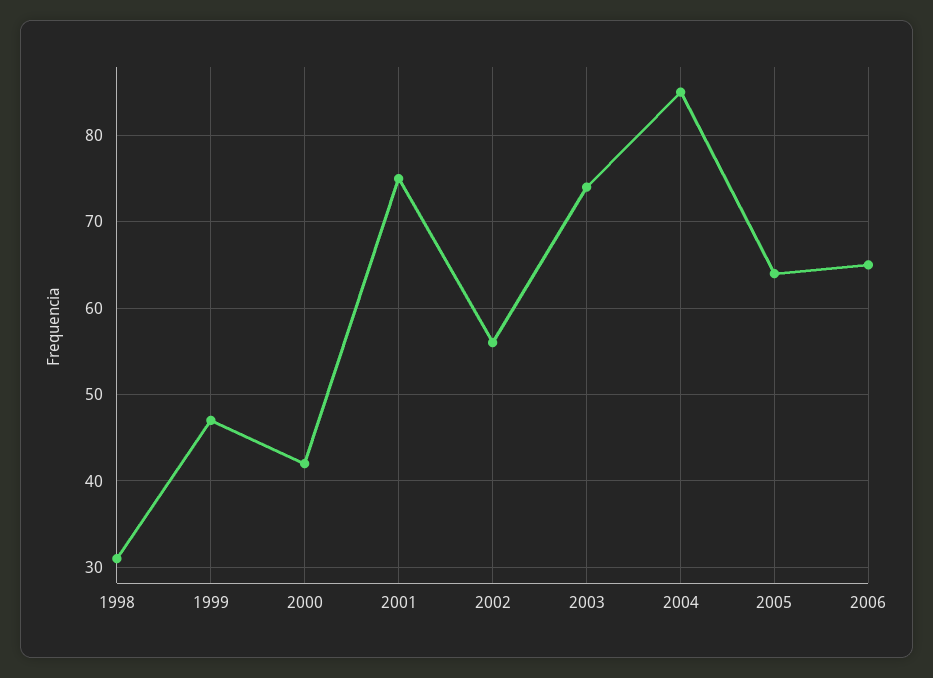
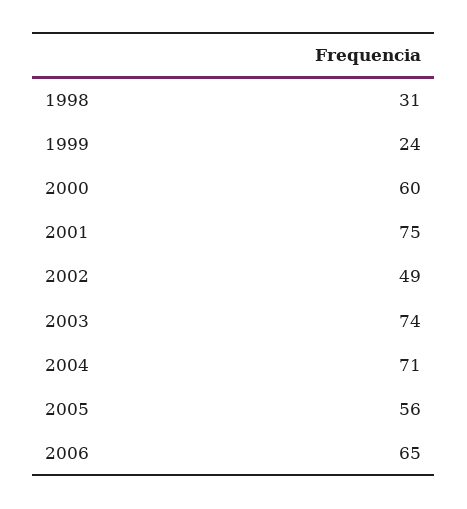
1999: 47 -> 24
2000: 42 -> 60
2002: 56 -> 49
2004: 85 -> 71
2005: 64 -> 56

